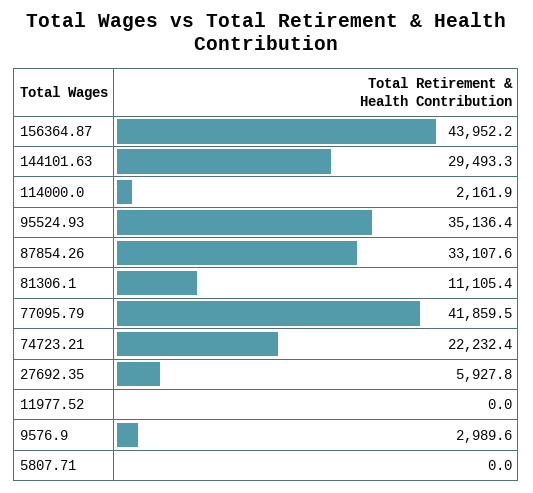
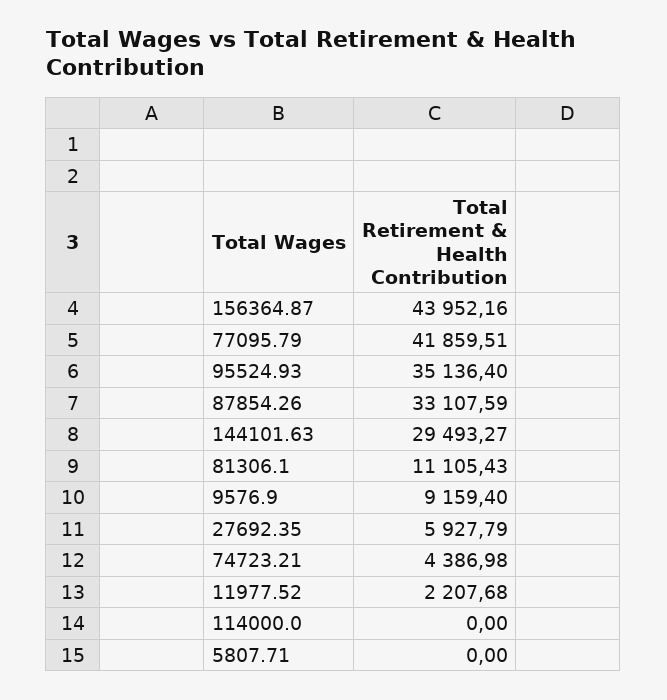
114000.0: 2161.9 -> 0
74723.21: 22232.4 -> 4386.98
11977.52: 0 -> 2207.68
9576.9: 2989.6 -> 9159.4

